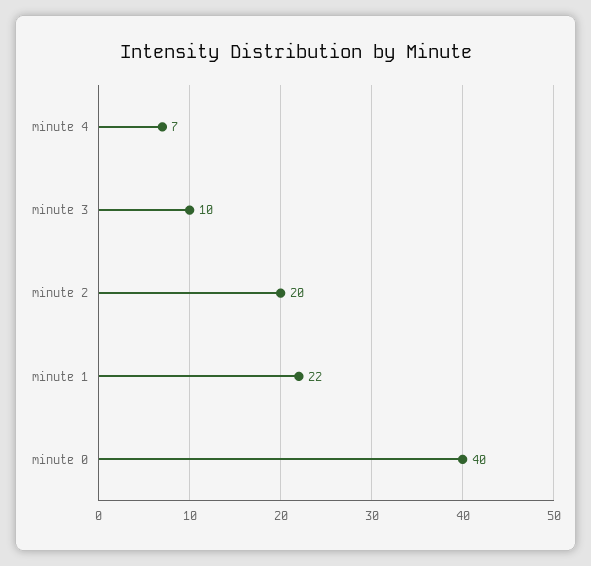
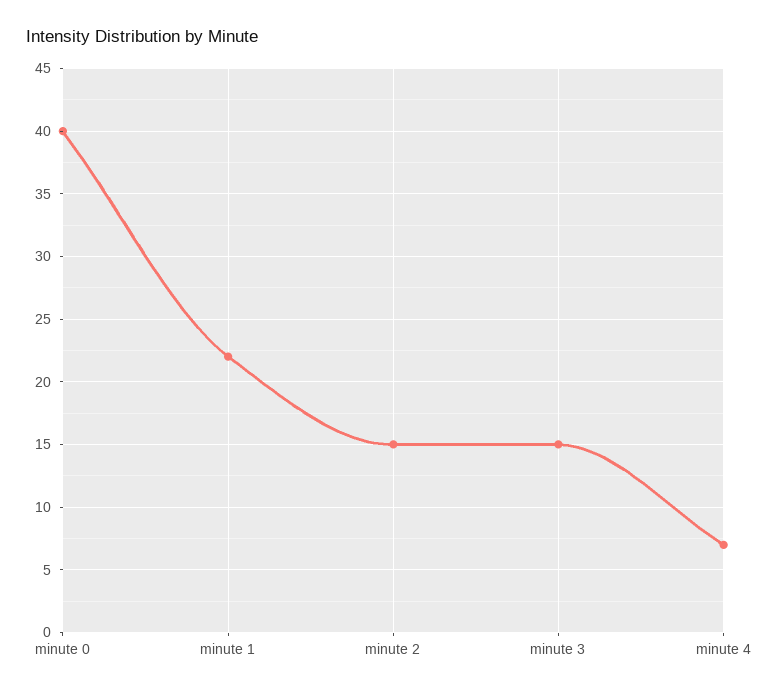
minute 3: 10 -> 15
minute 2: 20 -> 15

